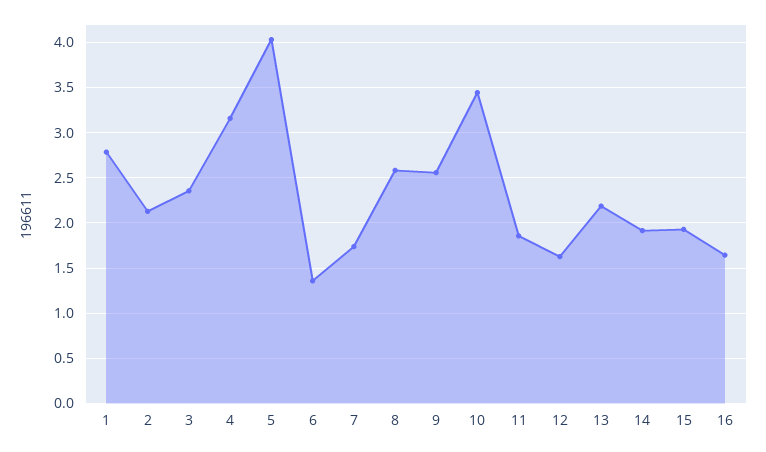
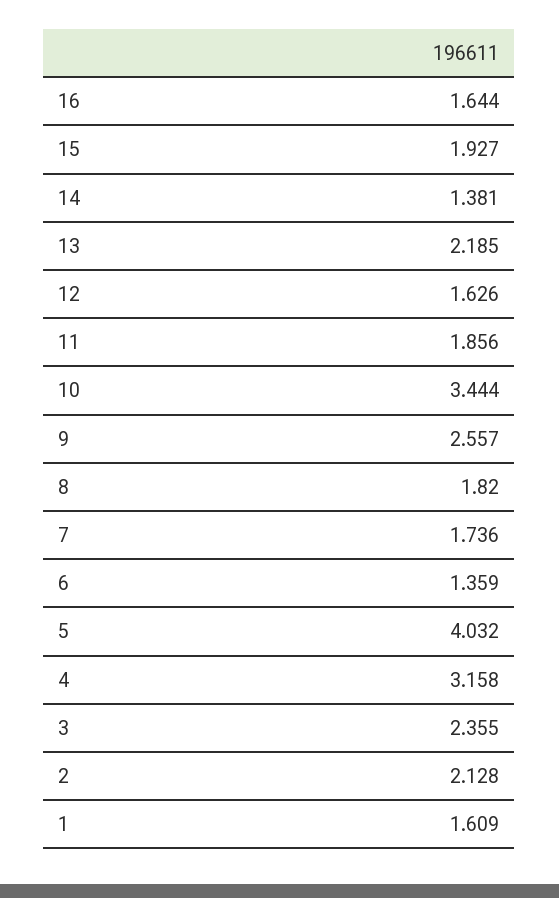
1: 2.8 -> 1.609
8: 2.6 -> 1.82
14: 1.9 -> 1.381

